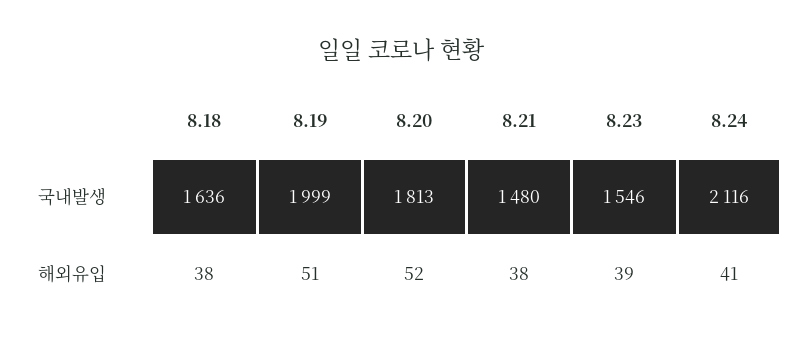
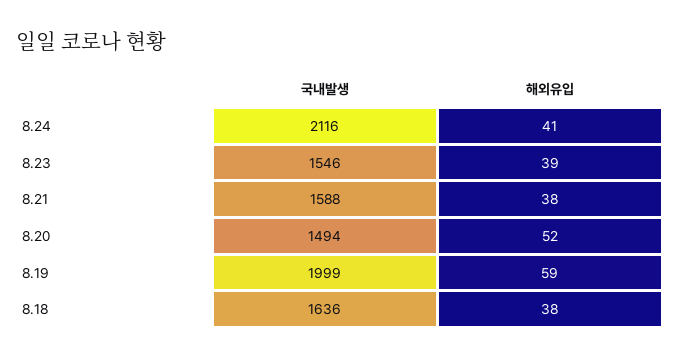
8.20, 국내발생: 1813 -> 1494
8.21, 국내발생: 1480 -> 1588
8.19, 해외유입: 51 -> 59

